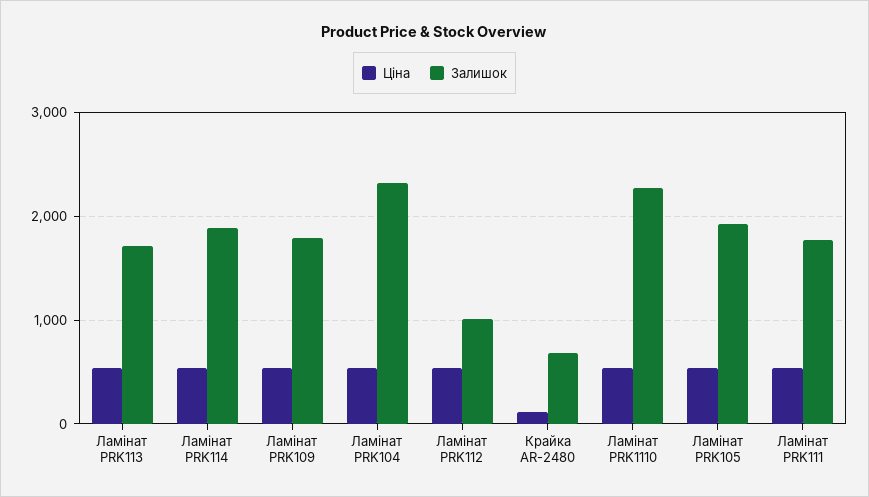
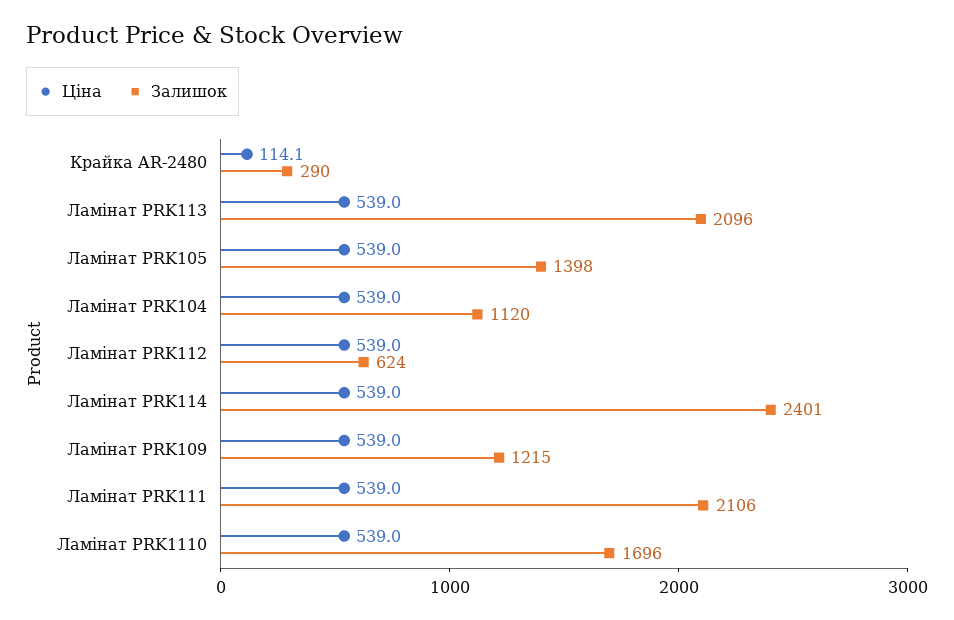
Залишок, Ламінат PRK113: 1700 -> 2096
Залишок, Ламінат PRK114: 1900 -> 2401
Залишок, Ламінат PRK109: 1800 -> 1215
Залишок, Ламінат PRK104: 2300 -> 1120
Залишок, Ламінат PRK112: 1000 -> 624
Залишок, Крайка AR-2480: 700 -> 290
Залишок, Ламінат PRK1110: 2300 -> 1696
Залишок, Ламінат PRK105: 1900 -> 1398
Залишок, Ламінат PRK111: 1800 -> 2106

